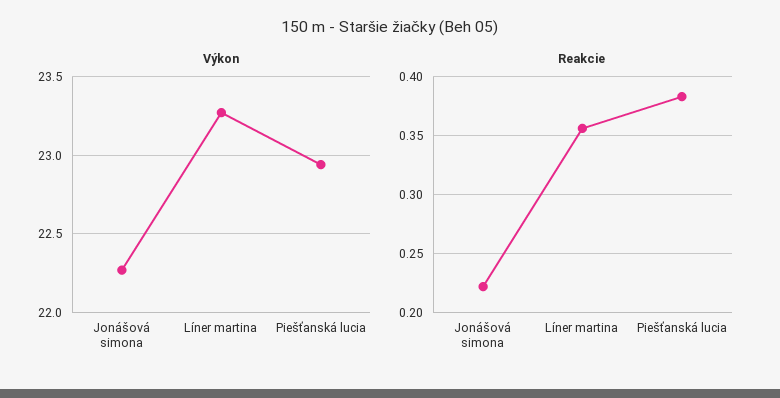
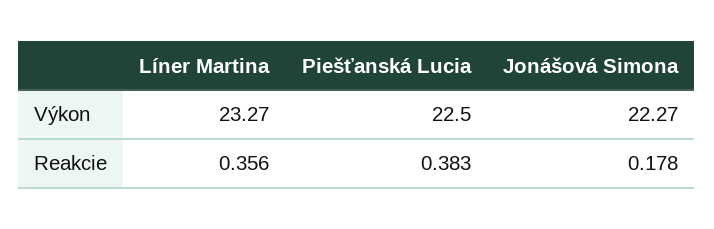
Výkon, Piešťanská lucia: 22.95 -> 22.5
Reakcie, Jonášová simona: 0.22 -> 0.178

